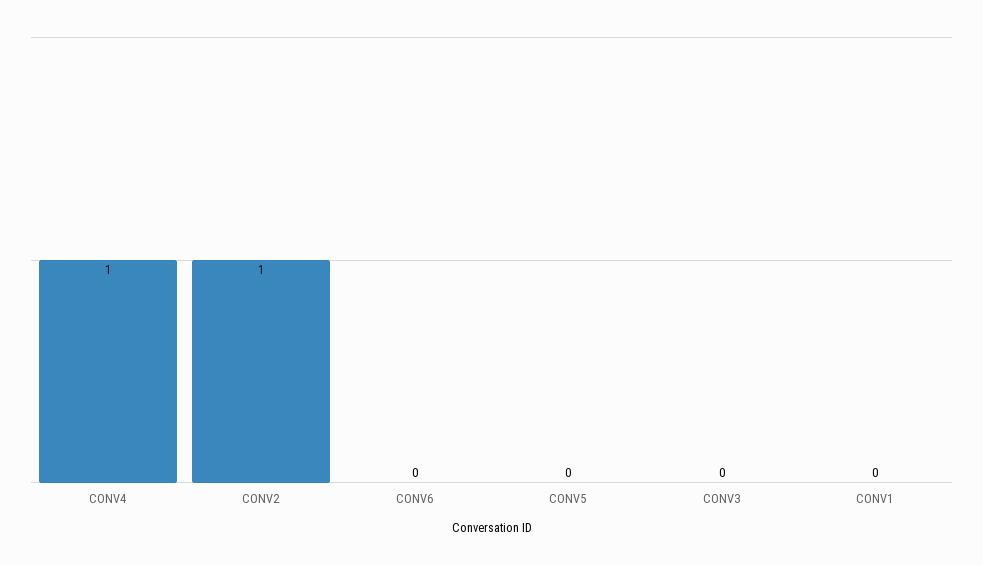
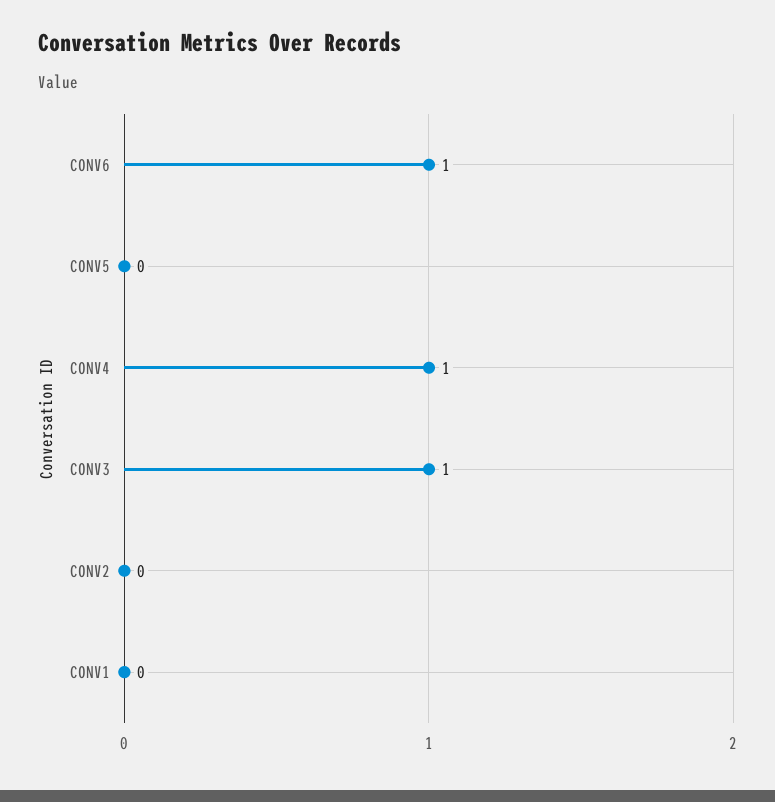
CONV2: 1 -> 0
CONV6: 0 -> 1
CONV3: 0 -> 1

